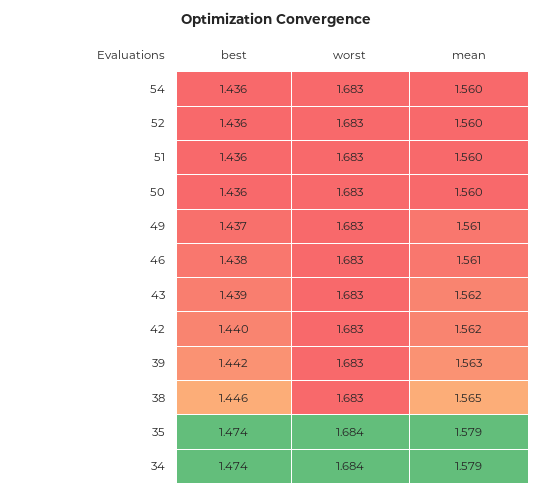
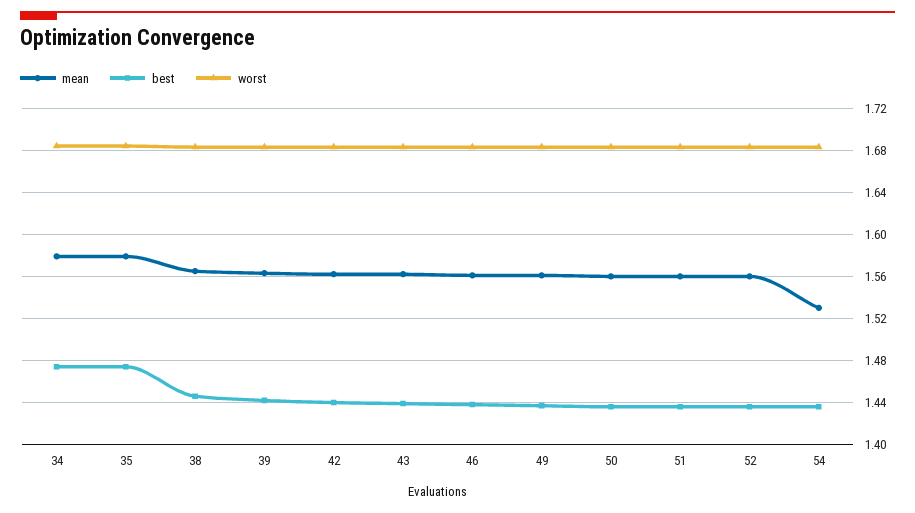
mean, 54: 1.56 -> 1.53

